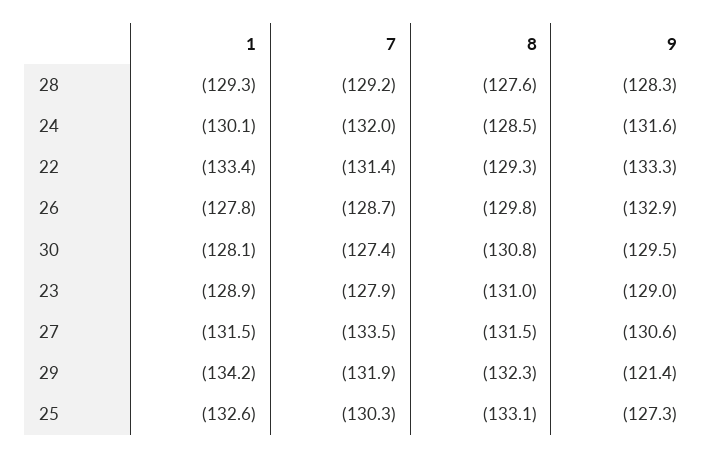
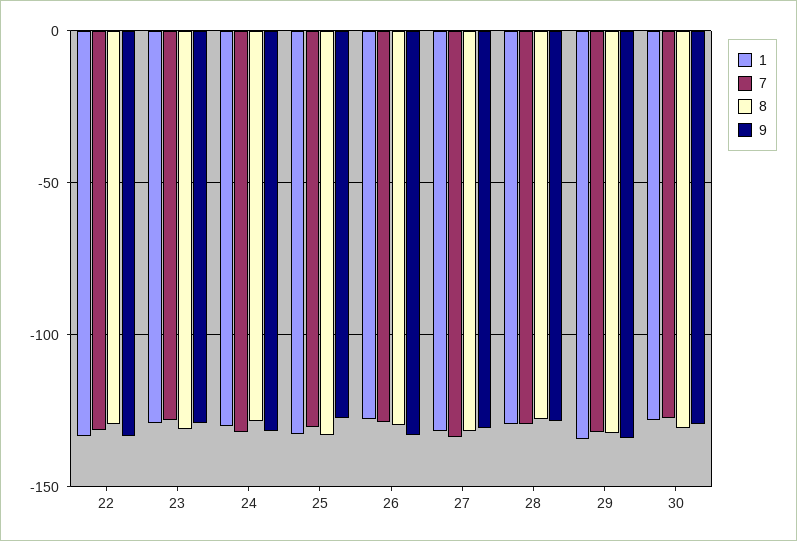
9, 29: -121.4 -> -135

